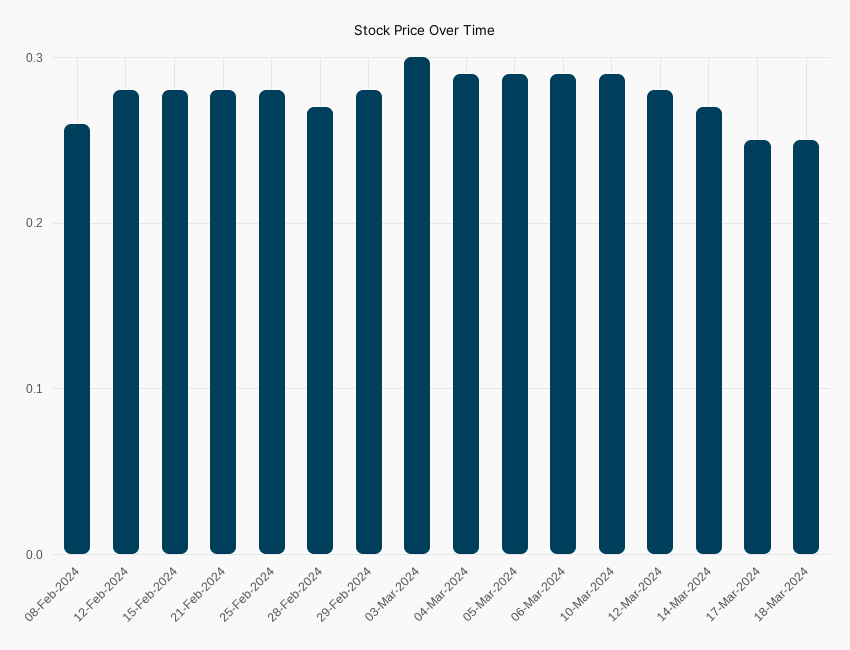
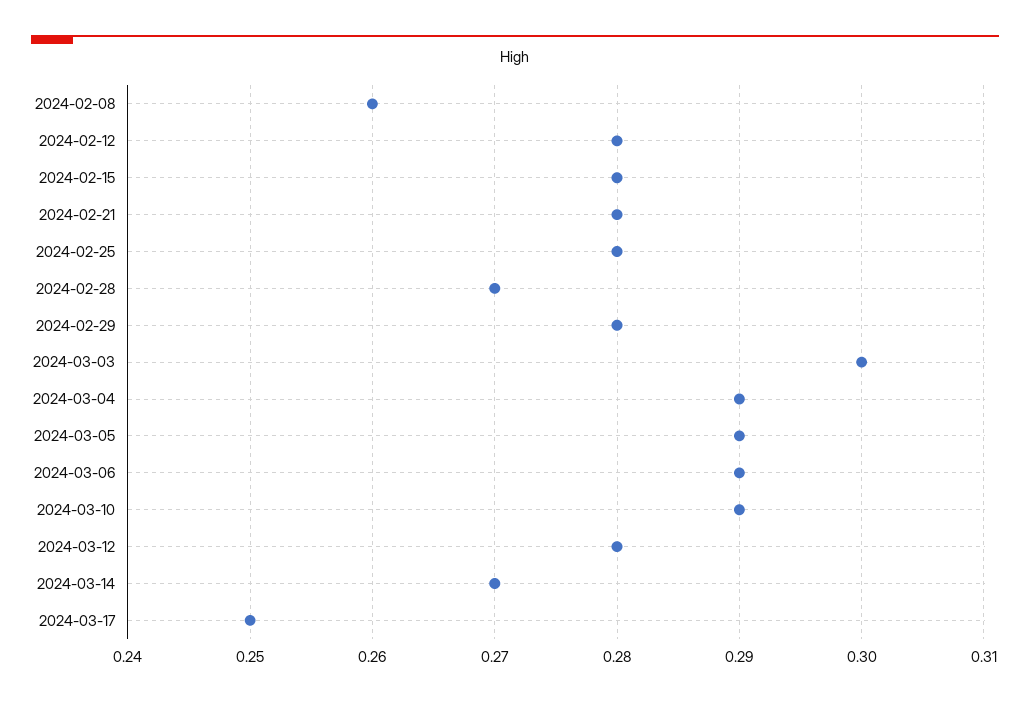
18-Mar-2024: 0.25 -> none

